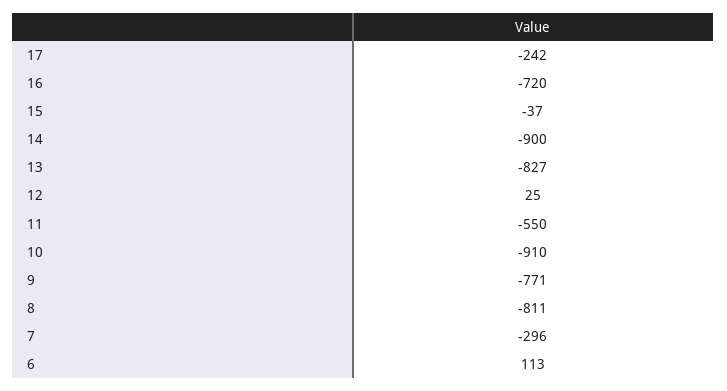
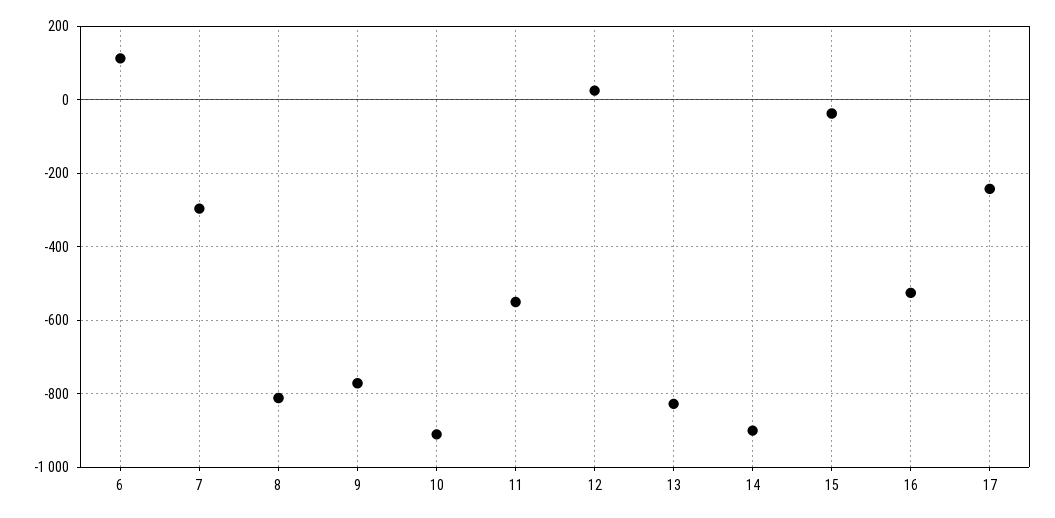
16: -720 -> -520

